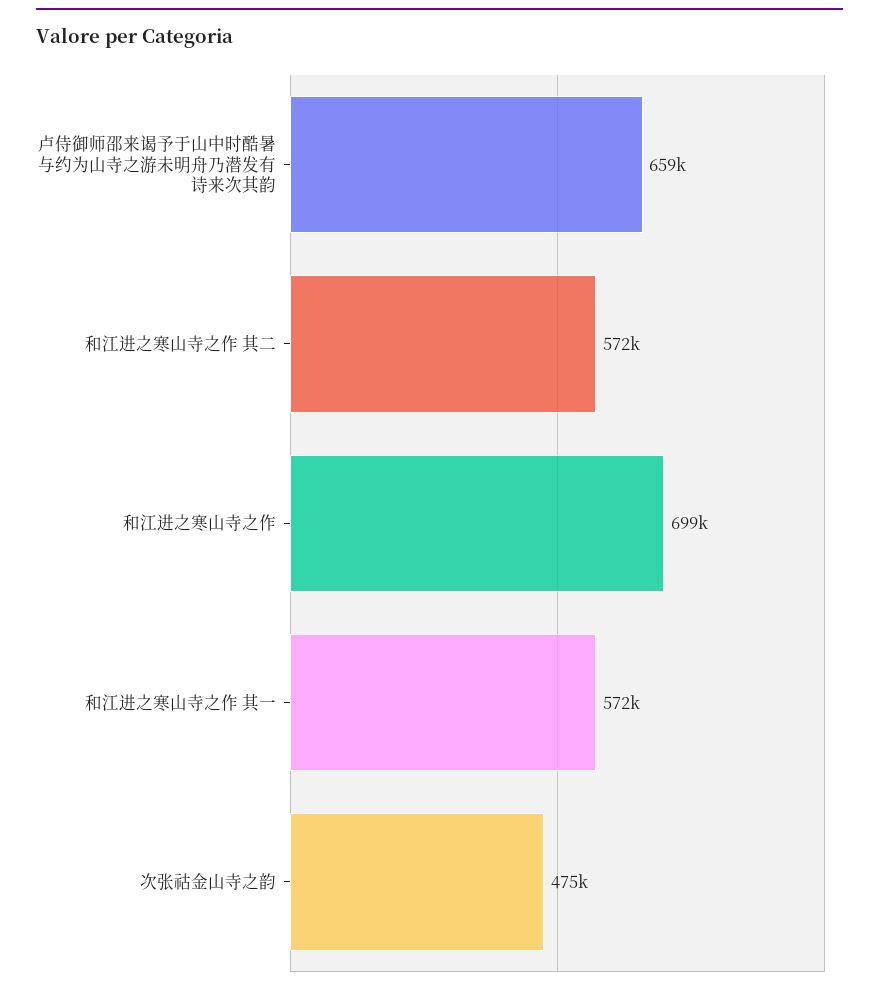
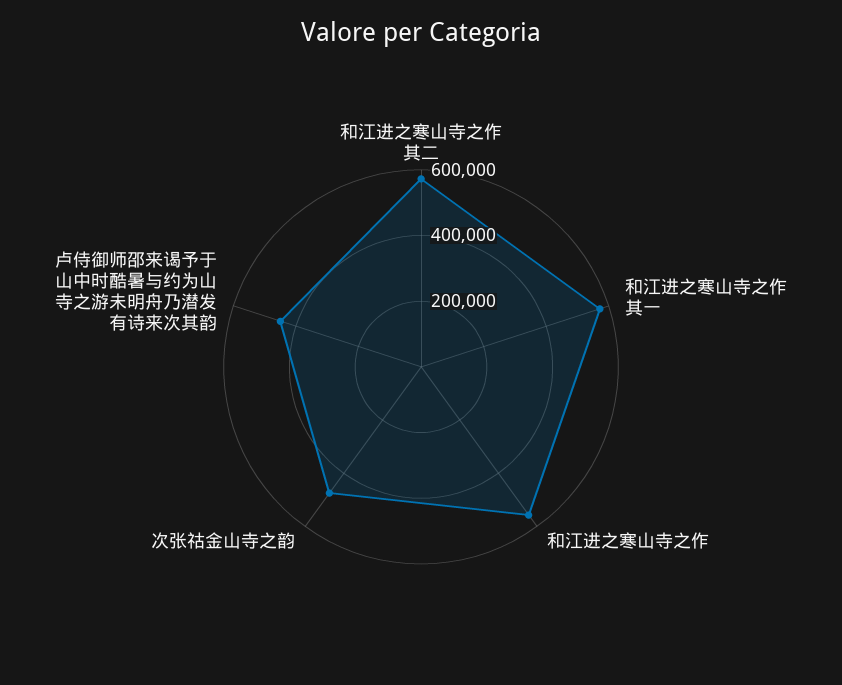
卢侍御师邵来谒予于山中时酷暑与约为山寺之游未明舟乃潜发有诗来次其韵: 659000 -> 450000
和江进之寒山寺之作: 699000 -> 550000

